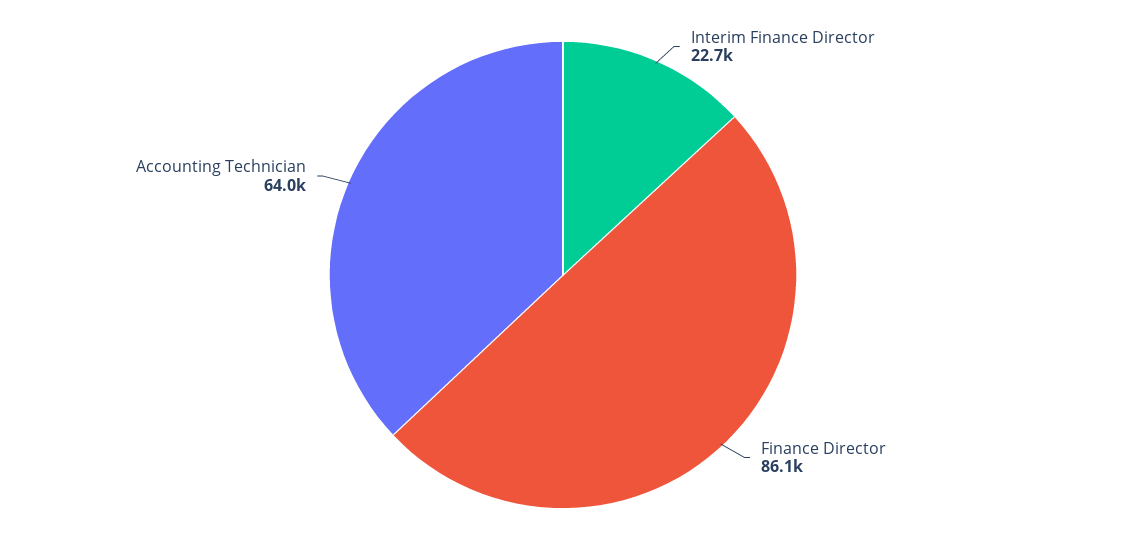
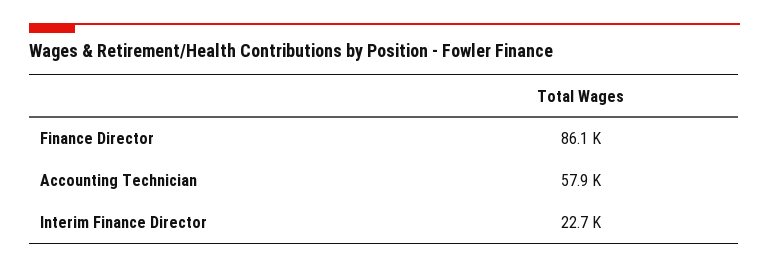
Accounting Technician: 64000 -> 57900

